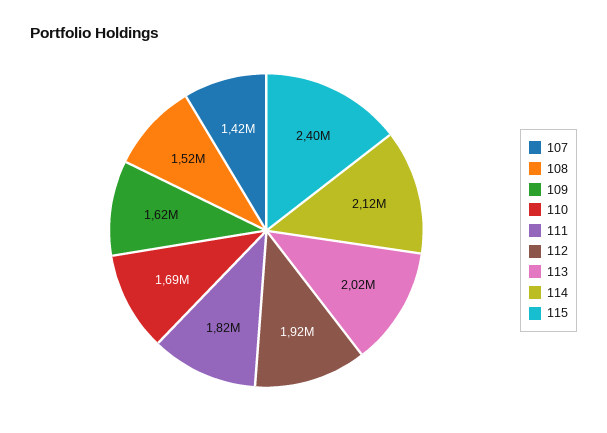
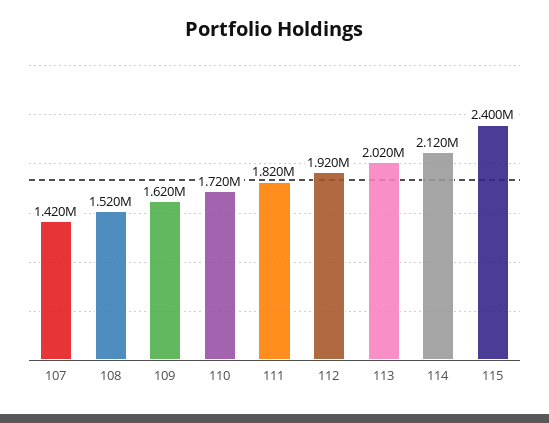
110: 1690000 -> 1720000

